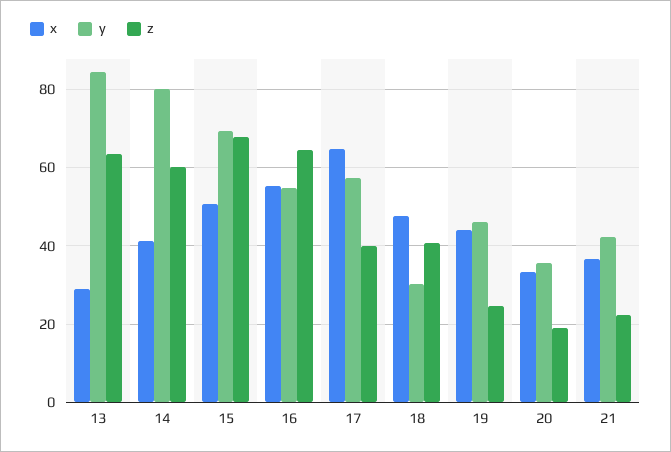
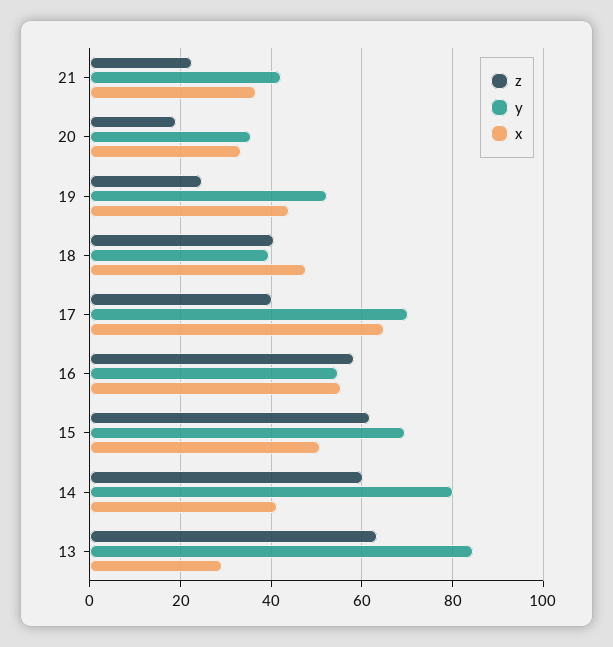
z, 15: 68 -> 62
z, 16: 64 -> 58
y, 17: 58 -> 70
y, 18: 30 -> 40
y, 19: 46 -> 52

